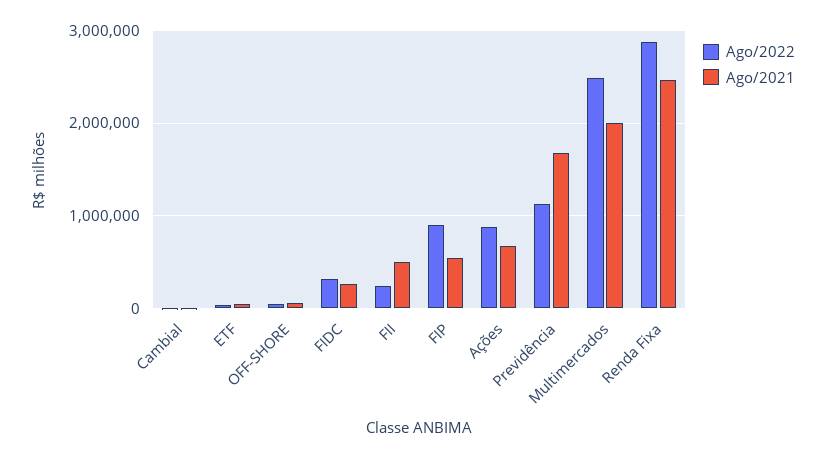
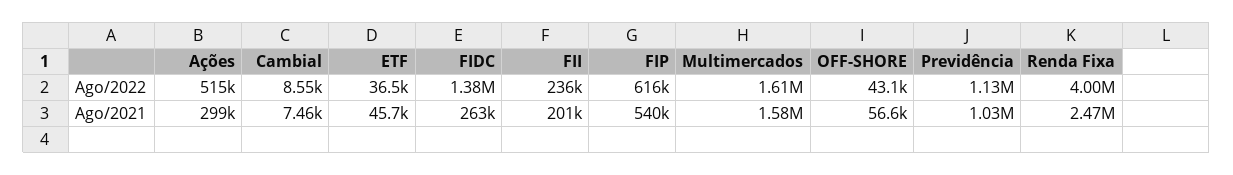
Ago/2022, FIDC: 300000 -> 1380000
Ago/2021, FII: 500000 -> 201000
Ago/2022, FIP: 900000 -> 616000
Ago/2022, Ações: 900000 -> 515000
Ago/2021, Ações: 700000 -> 299000
Ago/2021, Previdência: 1700000 -> 1030000
Ago/2022, Multimercados: 2500000 -> 1610000
Ago/2021, Multimercados: 2000000 -> 1580000
Ago/2022, Renda Fixa: 2900000 -> 4000000

